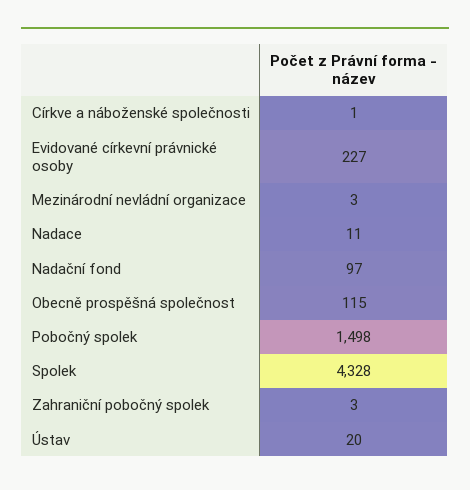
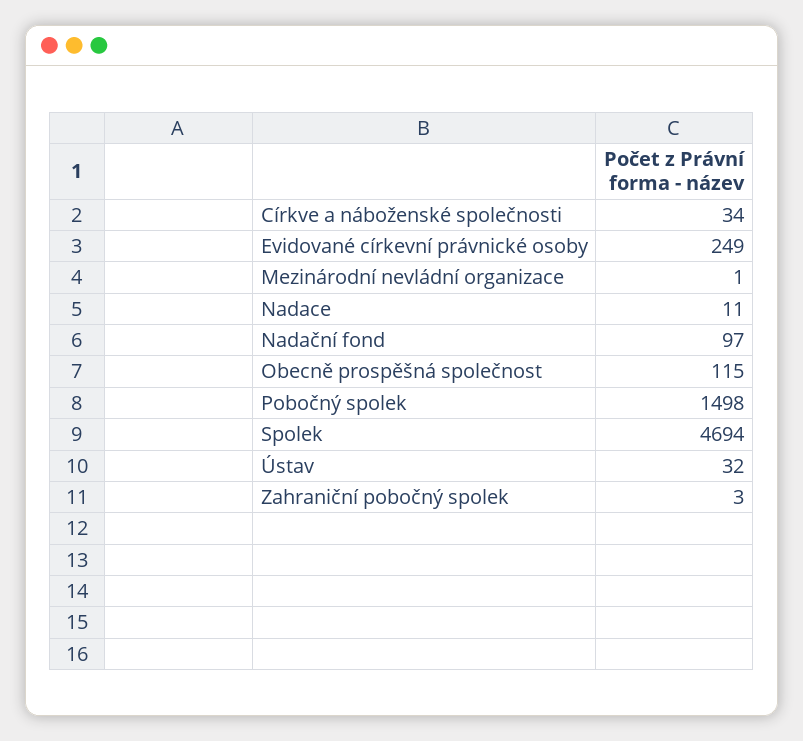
Církve a náboženské společnosti: 1 -> 34
Evidované církevní právnické osoby: 227 -> 249
Mezinárodní nevládní organizace: 3 -> 1
Spolek: 4328 -> 4694
Ústav: 20 -> 32

